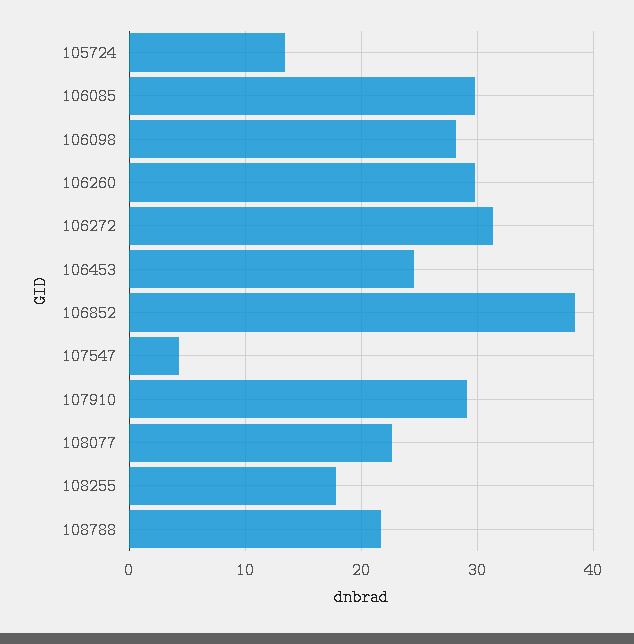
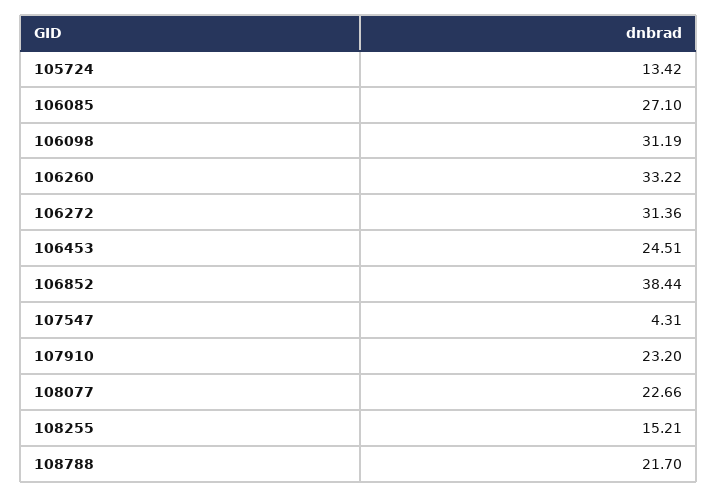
106085: 30 -> 27.1
106098: 28 -> 31.19
106260: 30 -> 33.22
107910: 29 -> 23.2
108255: 18 -> 15.21

